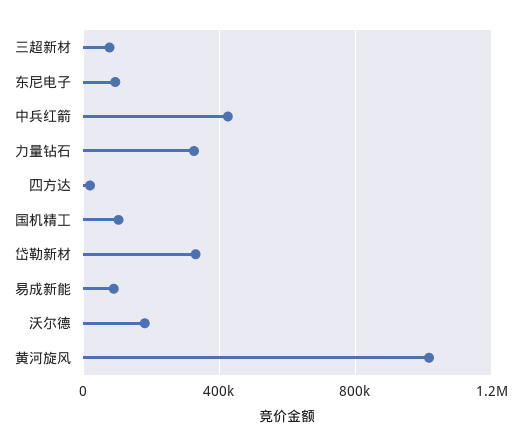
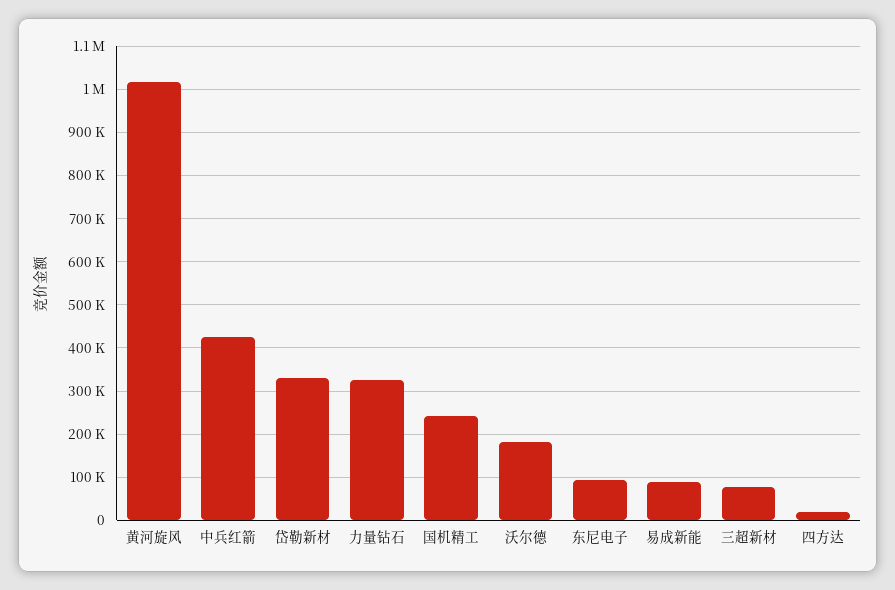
国机精工: 100000 -> 240000

